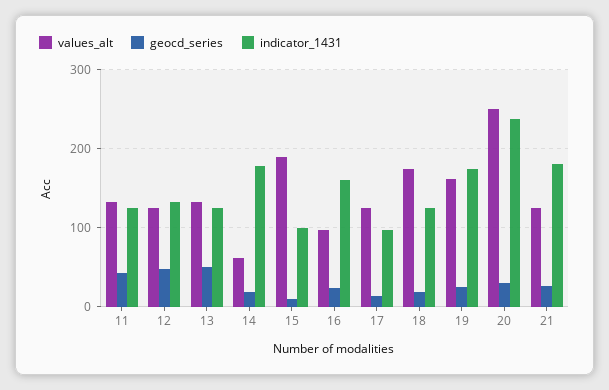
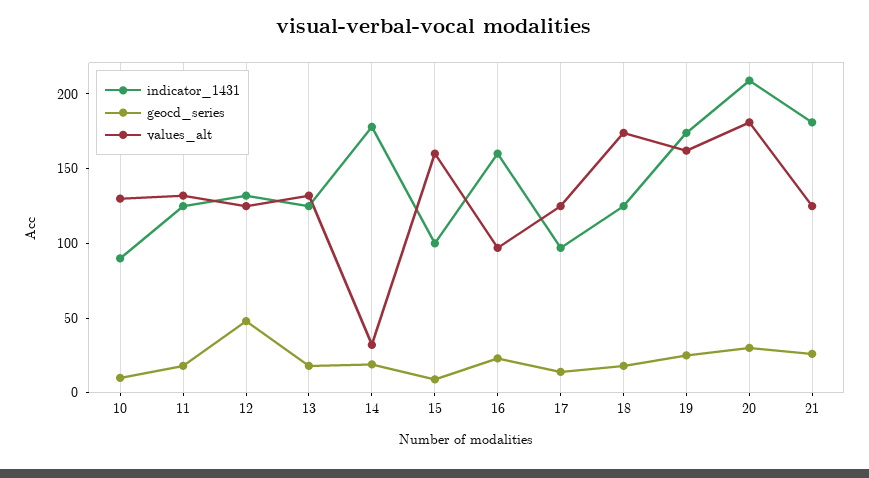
geocd_series, 11: 40 -> 20
geocd_series, 13: 50 -> 20
values_alt, 14: 60 -> 30
values_alt, 15: 190 -> 160
values_alt, 20: 250 -> 180
indicator_1431, 20: 240 -> 210
indicator_1431, 10: none -> 90
geocd_series, 10: none -> 10
values_alt, 10: none -> 130

